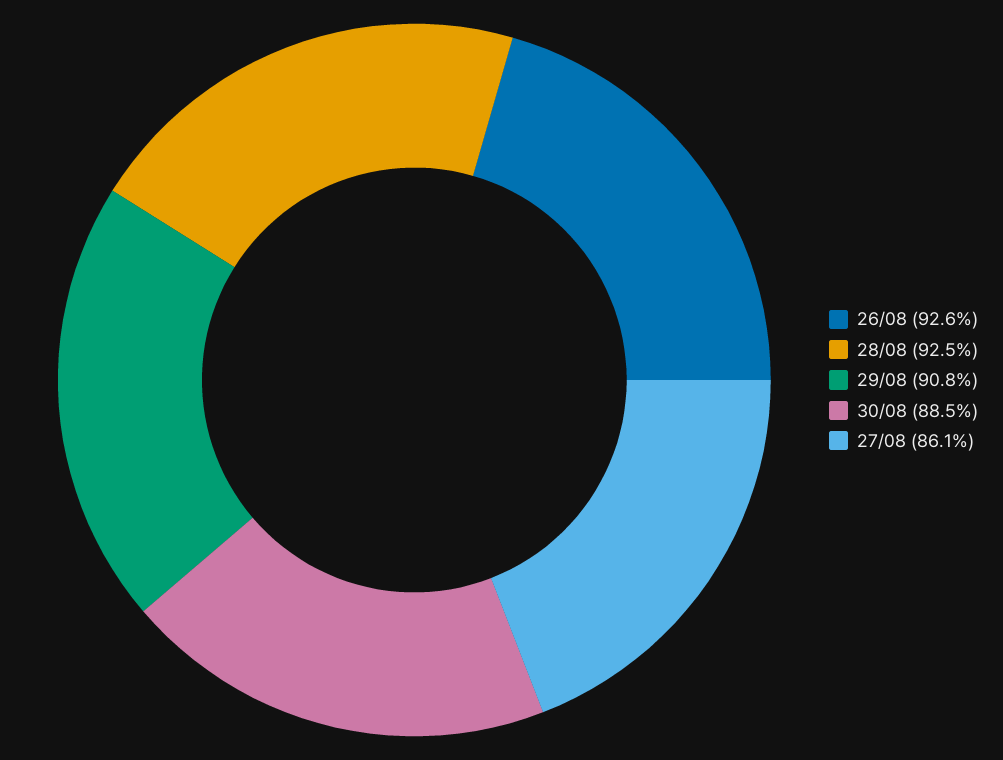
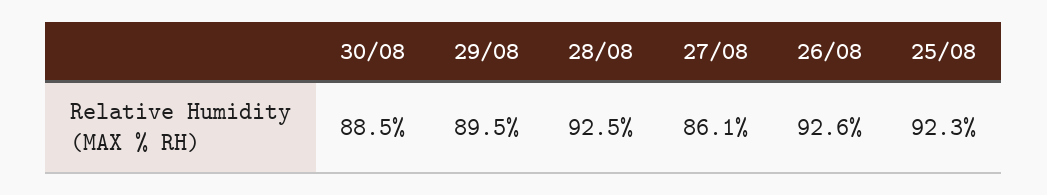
29/08: 90.8 -> 89.5
25/08: none -> 92.3

